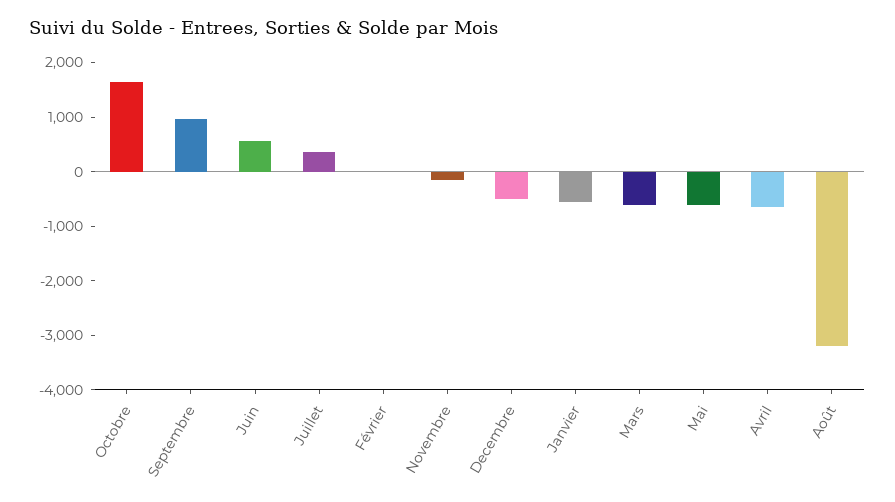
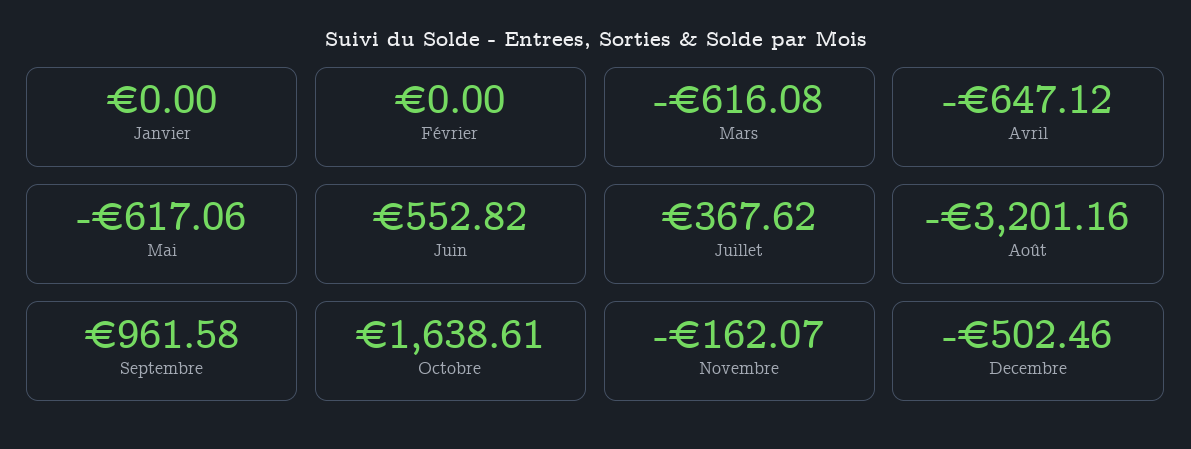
Janvier: -600 -> 0

